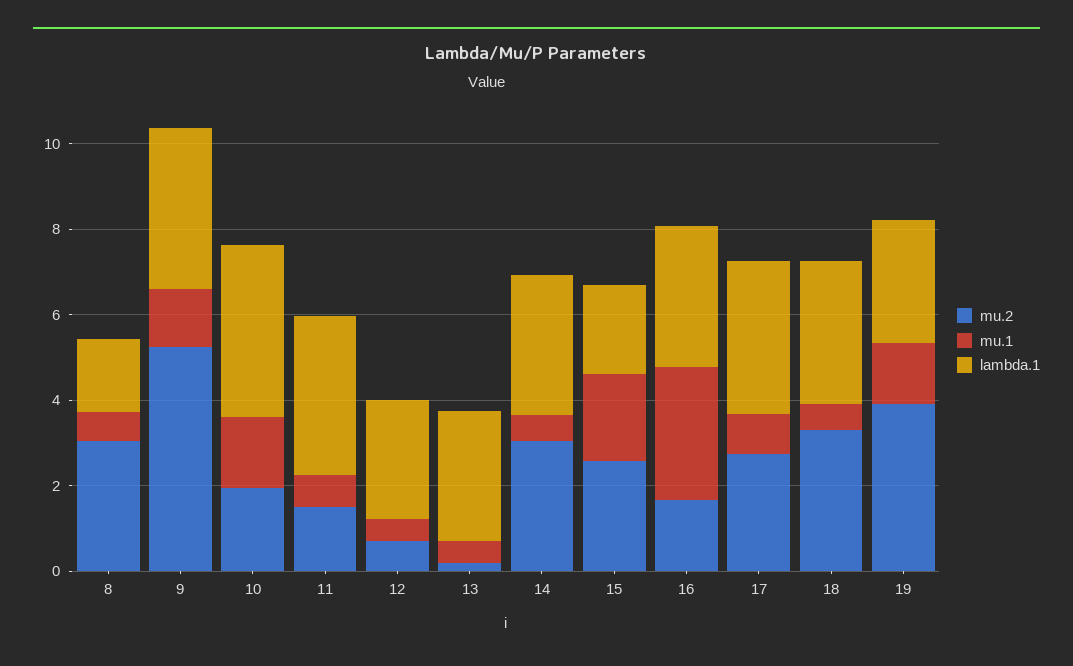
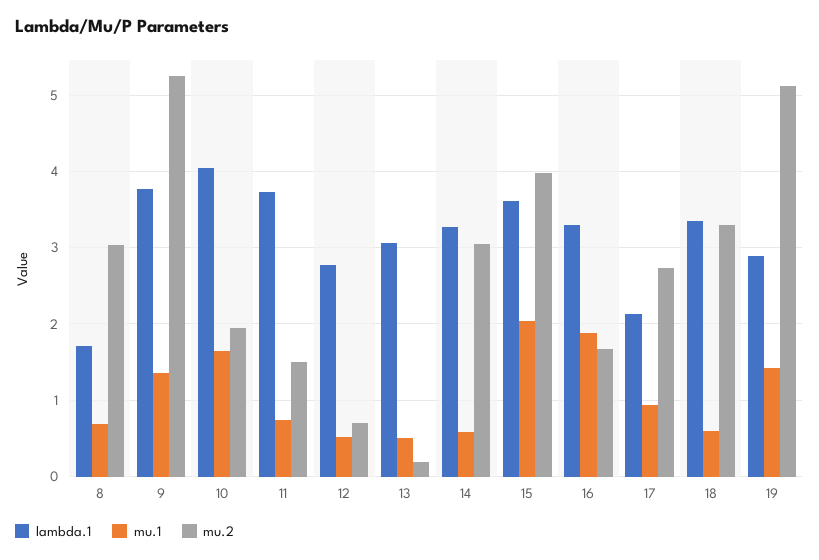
mu.2, 15: 2.5 -> 4
lambda.1, 15: 2 -> 3.6
mu.1, 16: 3 -> 1.9
lambda.1, 17: 3.5 -> 2.1
mu.2, 19: 4 -> 5.1

